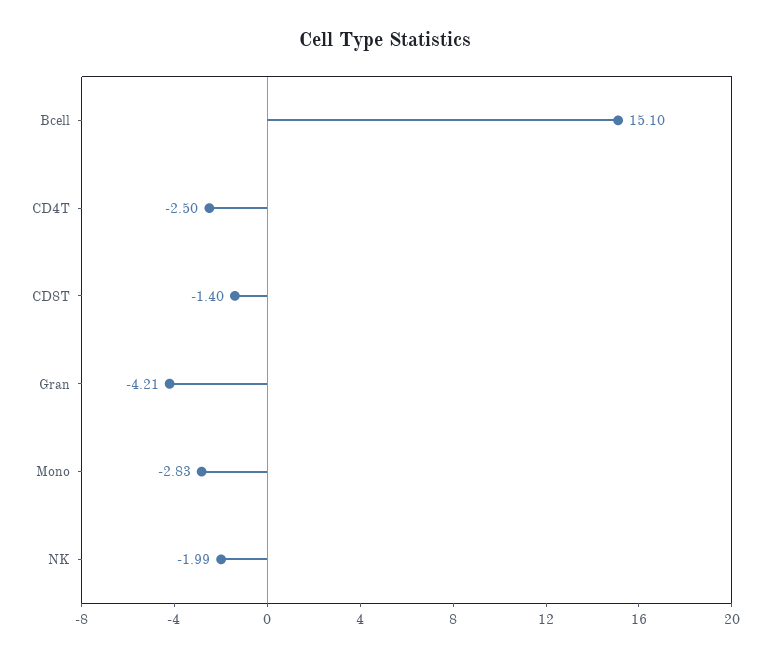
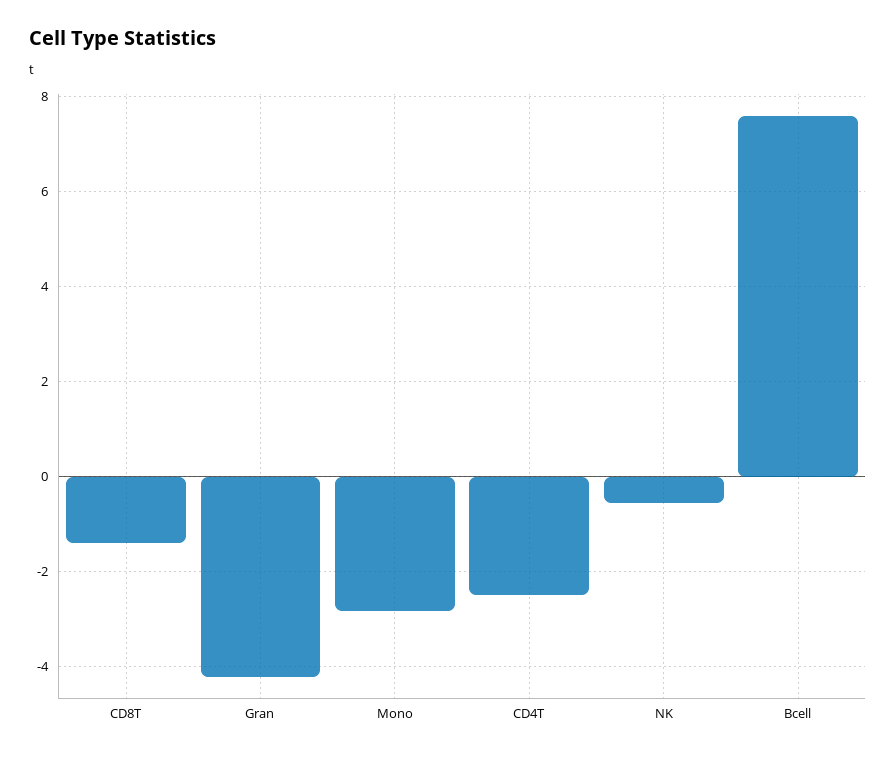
Bcell: 15.1 -> 7.6
NK: -1.99 -> -0.6

